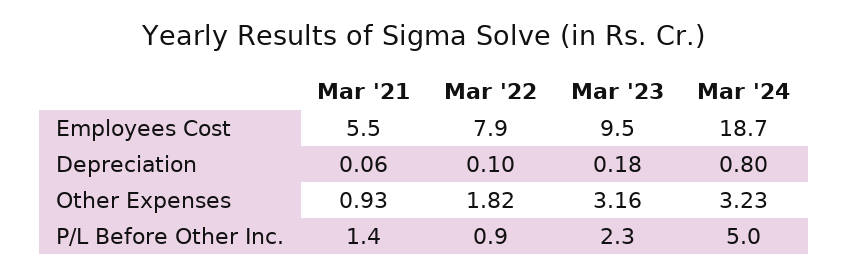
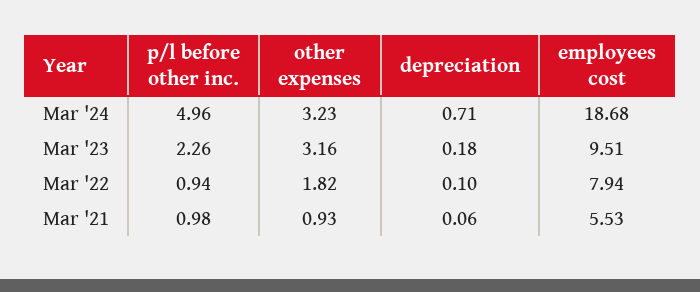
Mar '24, Depreciation: 0.8 -> 0.71
Mar '21, P/L Before Other Inc.: 1.4 -> 0.98

